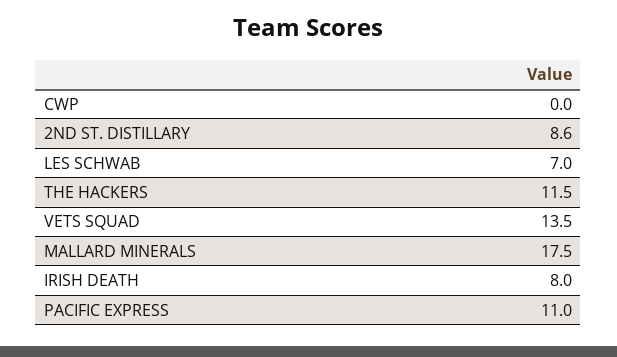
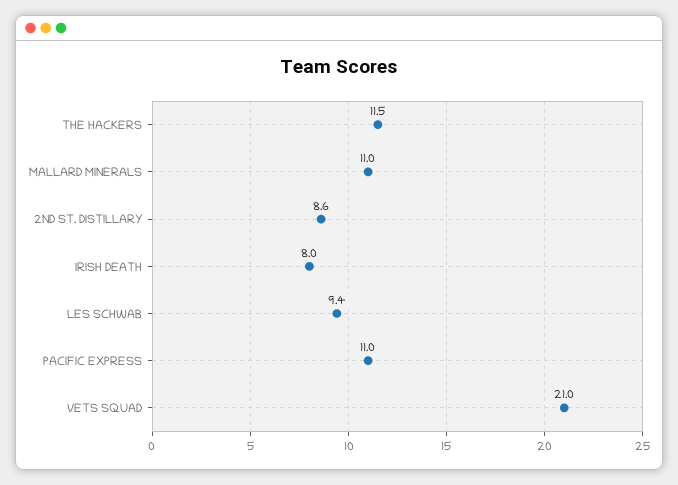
CWP: 0 -> none
LES SCHWAB: 7 -> 9.4
VETS SQUAD: 13.5 -> 21
MALLARD MINERALS: 17.5 -> 11

